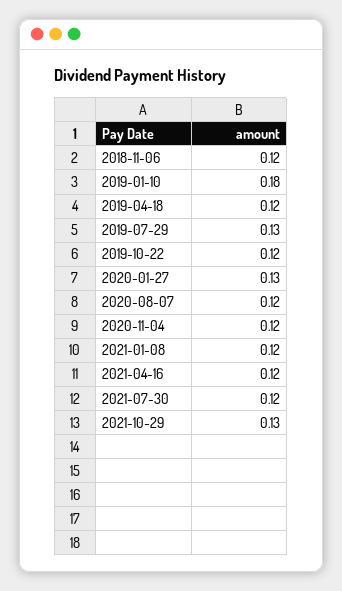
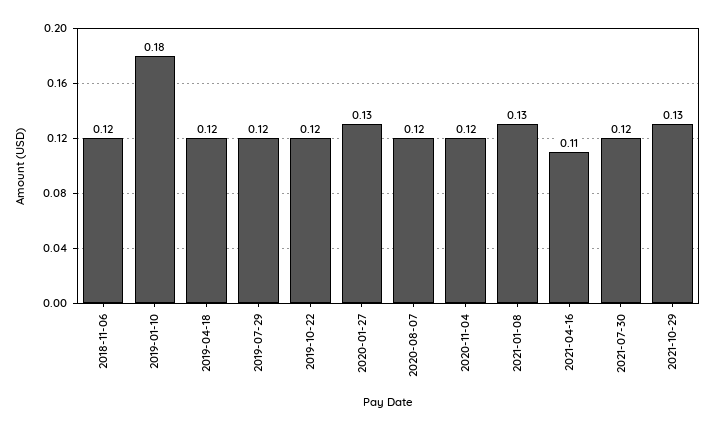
2019-07-29: 0.13 -> 0.12
2021-01-08: 0.12 -> 0.13
2021-04-16: 0.12 -> 0.11

